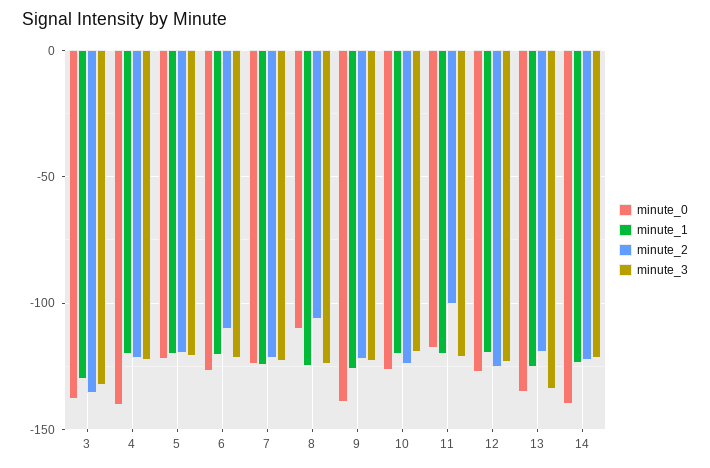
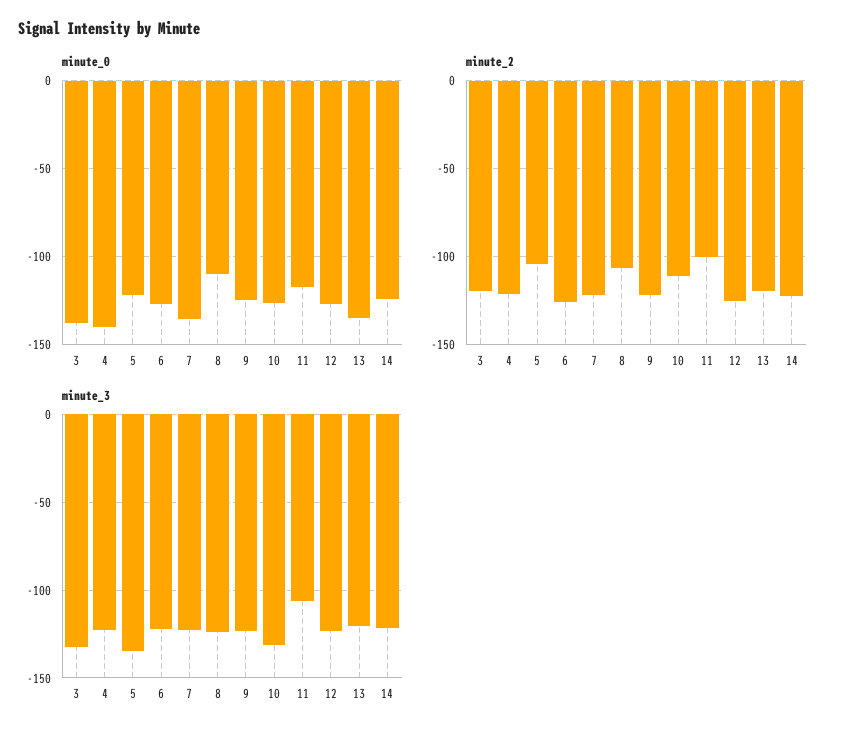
minute_1, 3: -130 -> none
minute_2, 3: -135 -> -120
minute_1, 4: -120 -> none
minute_1, 5: -120 -> none
minute_2, 5: -120 -> -105
minute_3, 5: -120 -> -135
minute_1, 6: -120 -> none
minute_2, 6: -110 -> -125
minute_0, 7: -125 -> -135
minute_1, 7: -125 -> none
minute_1, 8: -125 -> none
minute_0, 9: -140 -> -125
minute_1, 9: -125 -> none
minute_1, 10: -120 -> none
minute_2, 10: -125 -> -110
minute_3, 10: -120 -> -130
minute_1, 11: -120 -> none
minute_3, 11: -120 -> -105
minute_1, 12: -120 -> none
minute_1, 13: -125 -> none
minute_3, 13: -135 -> -120
minute_0, 14: -140 -> -125
minute_1, 14: -125 -> none

